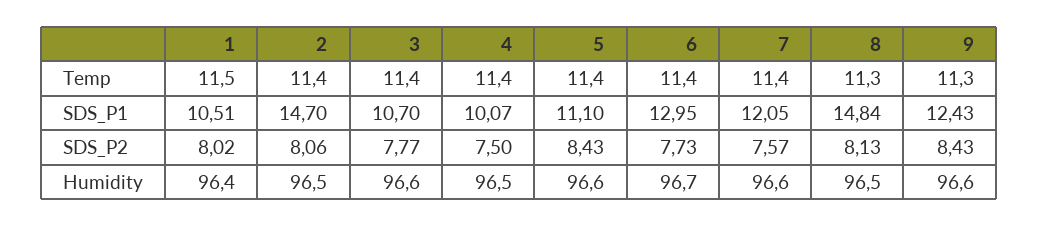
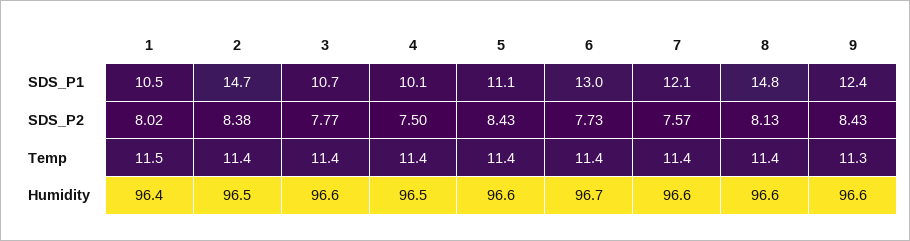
8, Temp: 11.3 -> 11.4
2, SDS_P2: 8.06 -> 8.38
8, Humidity: 96.5 -> 96.6

